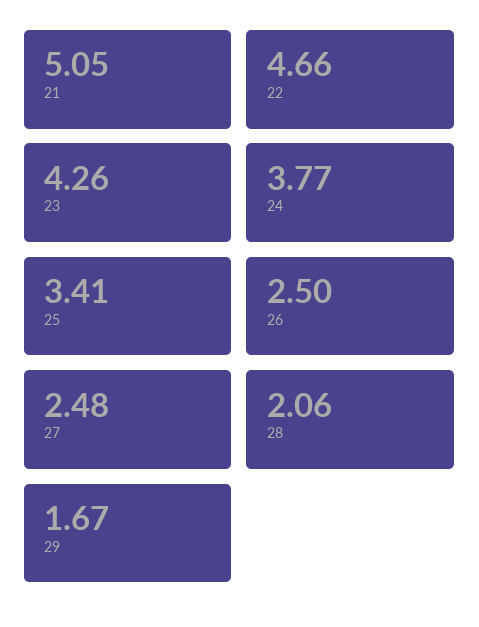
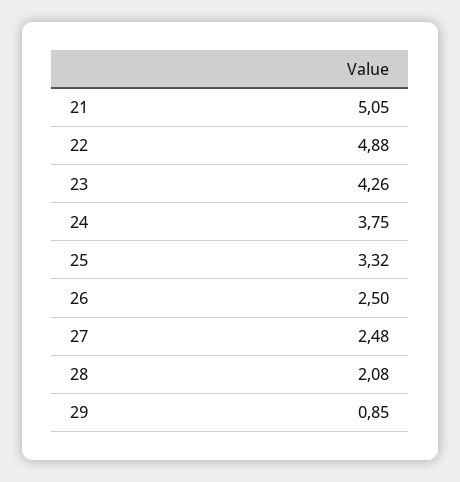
22: 4.66 -> 4.88
24: 3.77 -> 3.75
25: 3.41 -> 3.32
28: 2.06 -> 2.08
29: 1.67 -> 0.85

